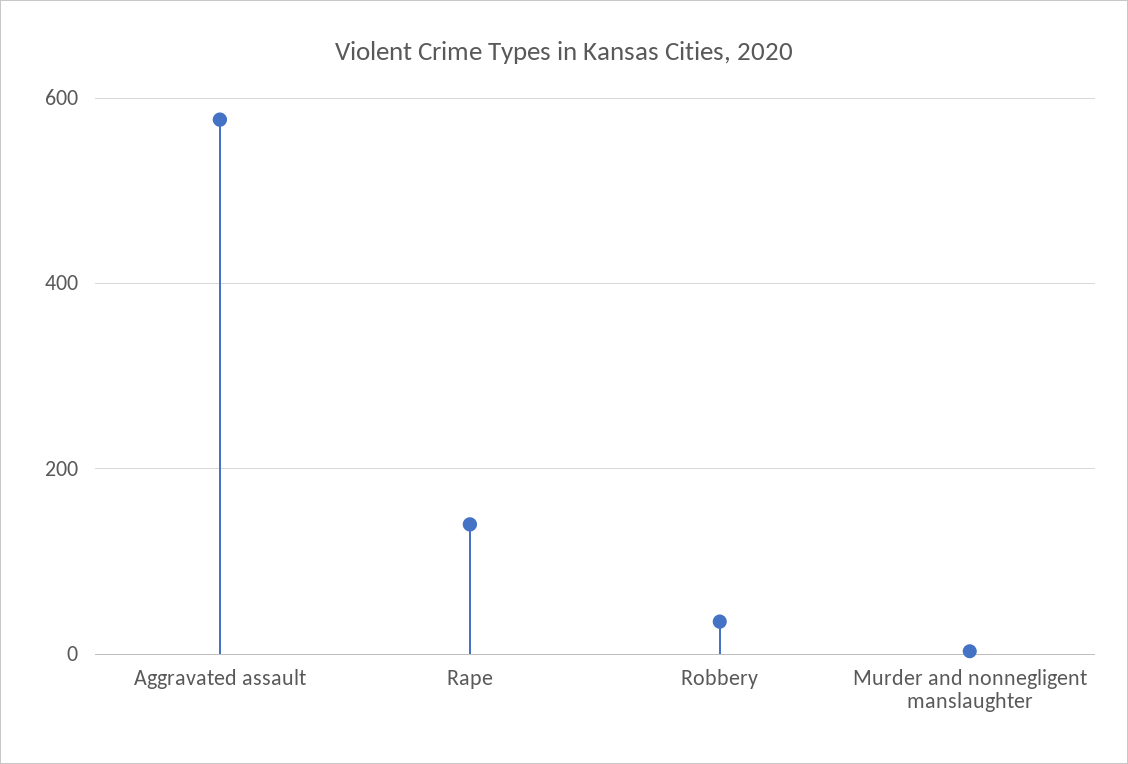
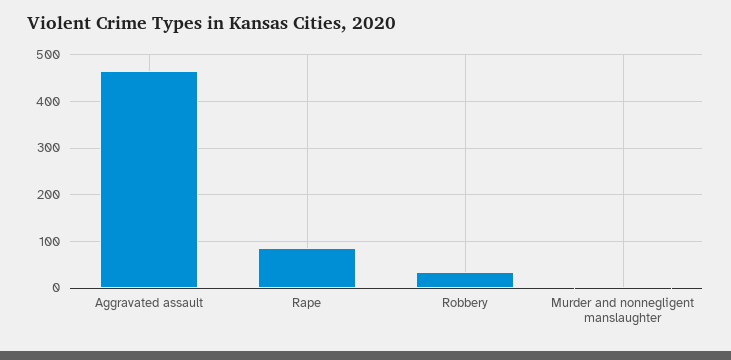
Aggravated assault: 580 -> 460
Rape: 140 -> 80

